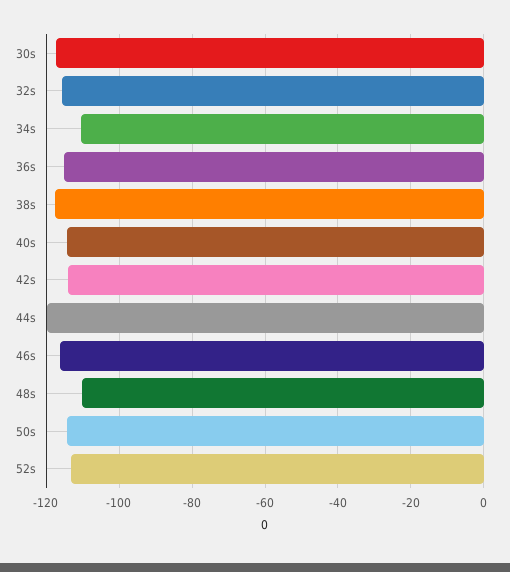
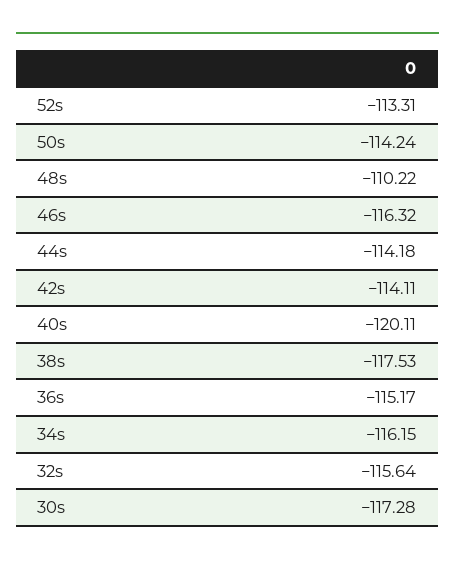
34s: -110 -> -116.15
40s: -114 -> -120.11
44s: -120 -> -114.18

